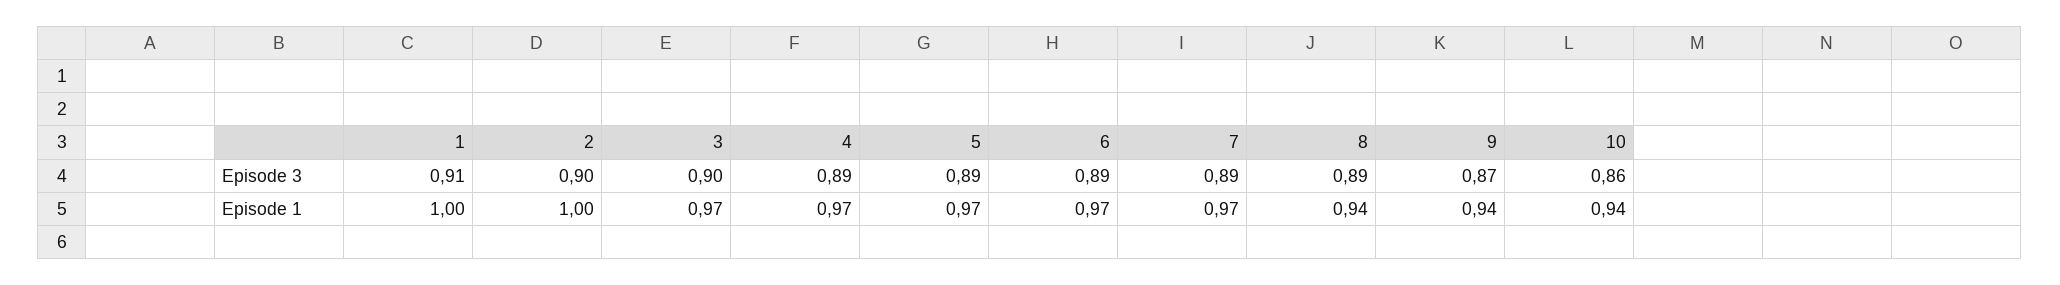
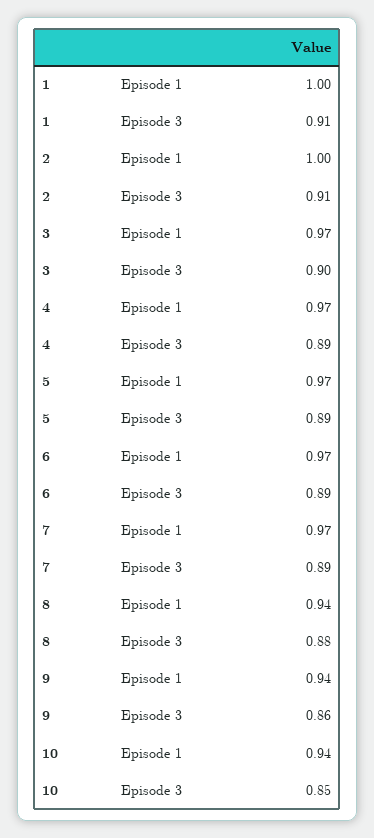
2, Episode 3: 0.9 -> 0.91
8, Episode 3: 0.89 -> 0.88
9, Episode 3: 0.87 -> 0.86
10, Episode 3: 0.86 -> 0.85

